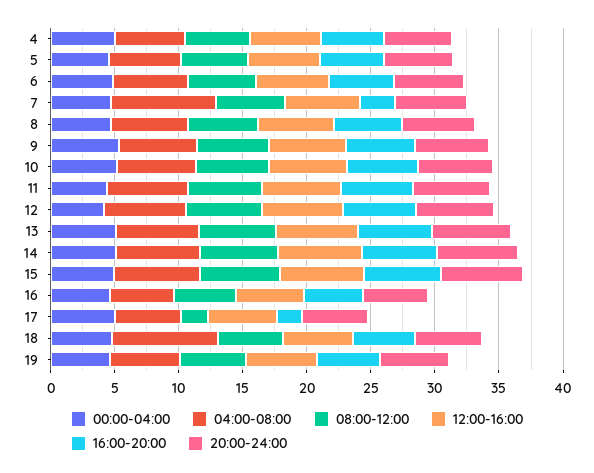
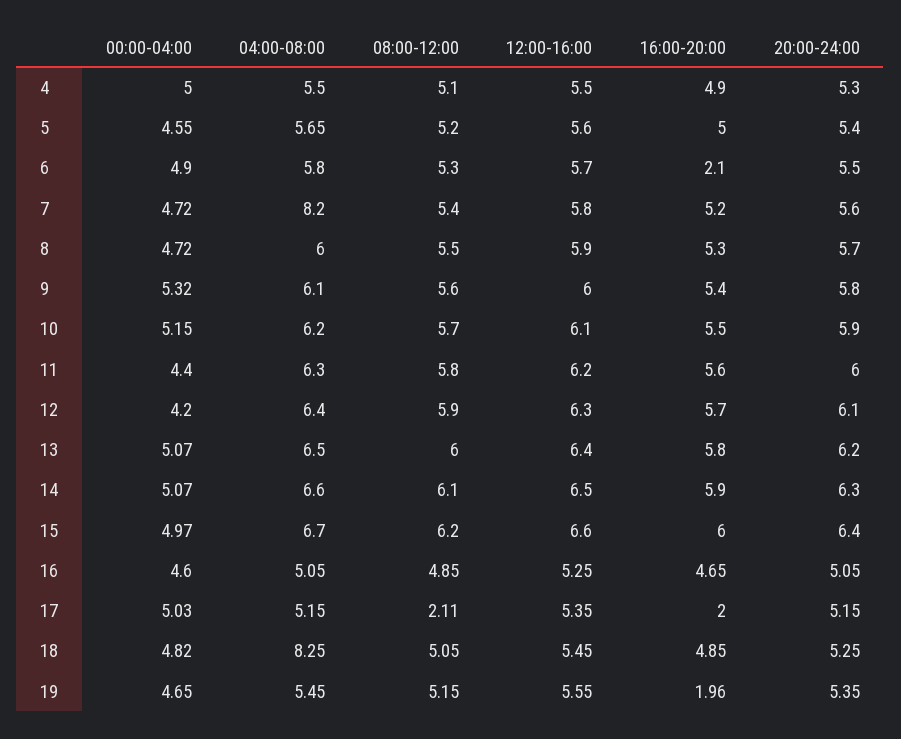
16:00-20:00, 6: 5 -> 2.1
16:00-20:00, 7: 3 -> 5.2
16:00-20:00, 19: 5 -> 1.96

